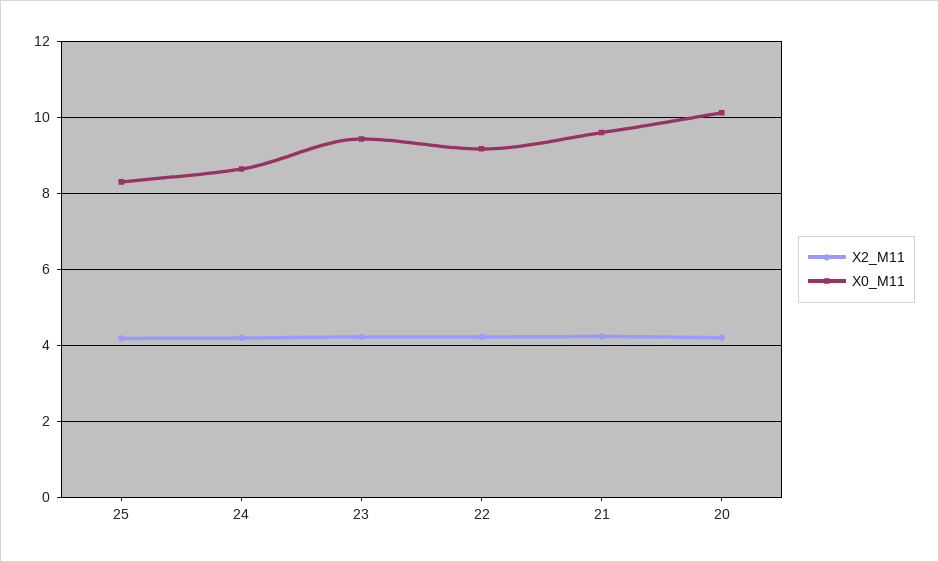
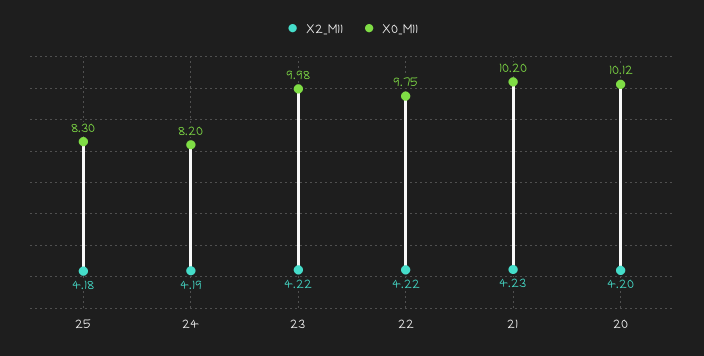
X0_M11, 24: 8.6 -> 8.2
X0_M11, 23: 9.4 -> 9.98
X0_M11, 22: 9.2 -> 9.75
X0_M11, 21: 9.6 -> 10.2

